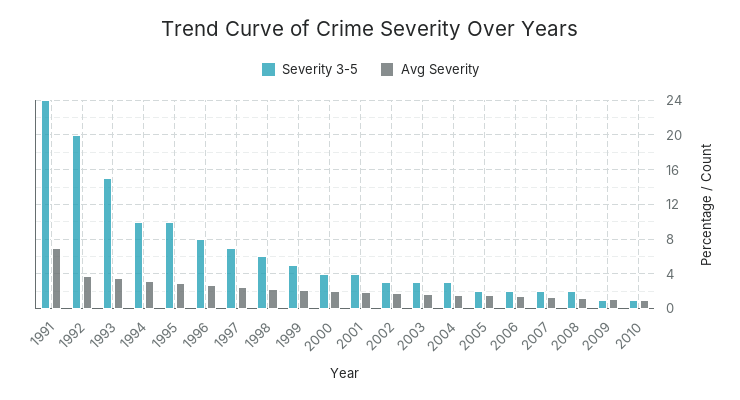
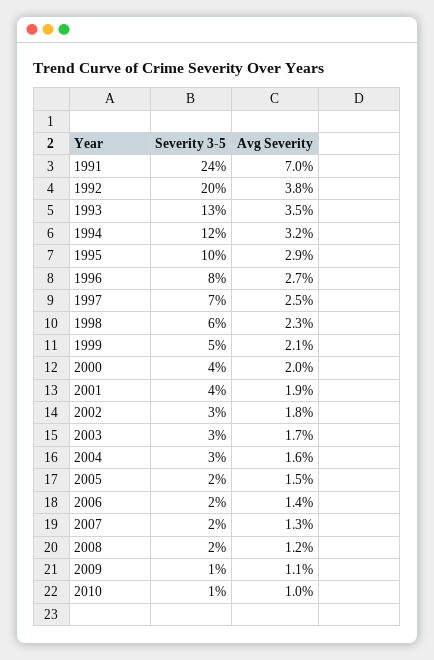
Severity 3-5, 1993: 15 -> 13
Severity 3-5, 1994: 10 -> 12

